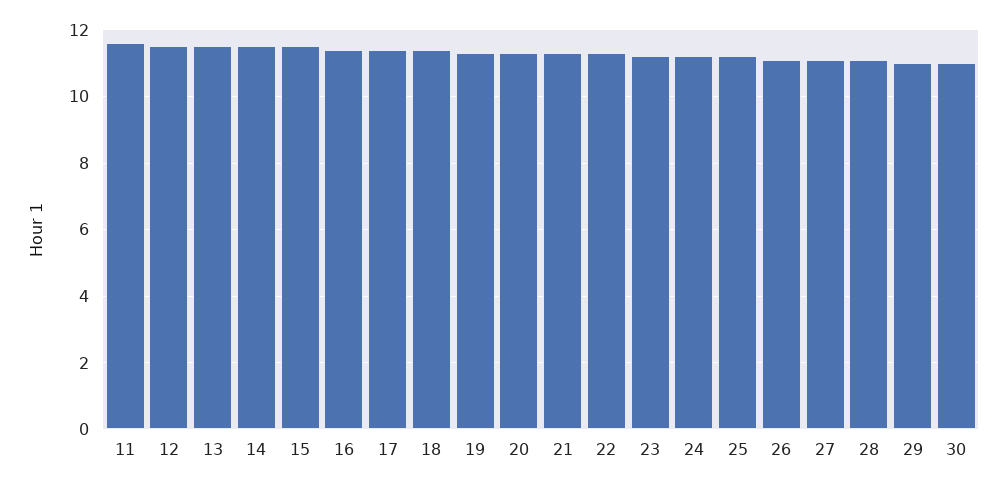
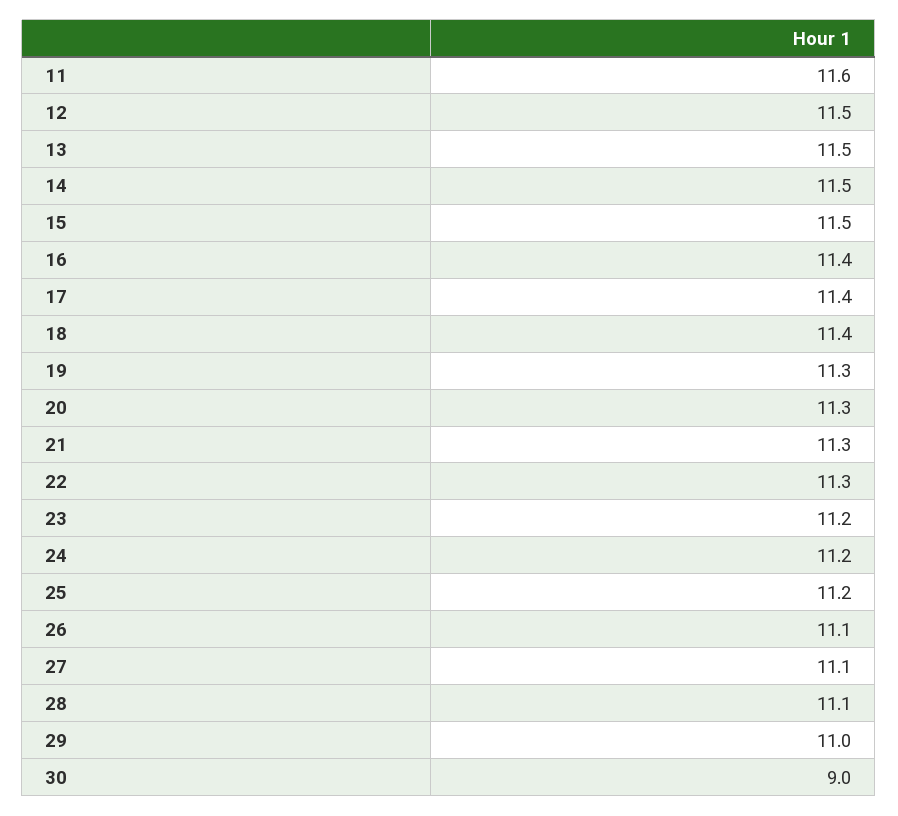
30: 11 -> 9

